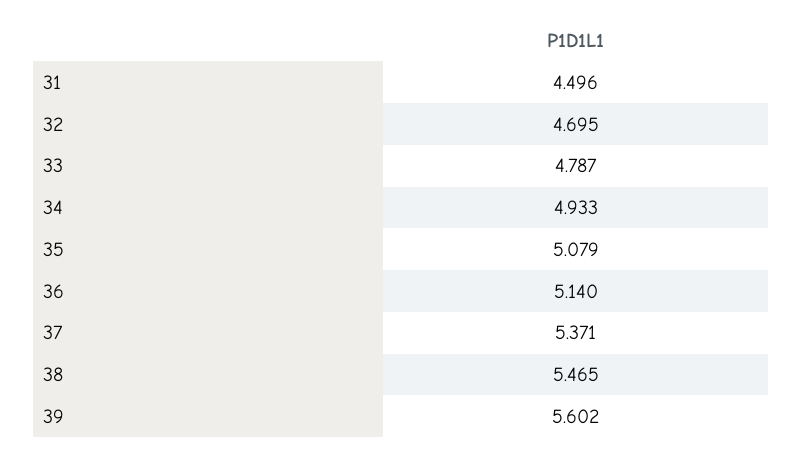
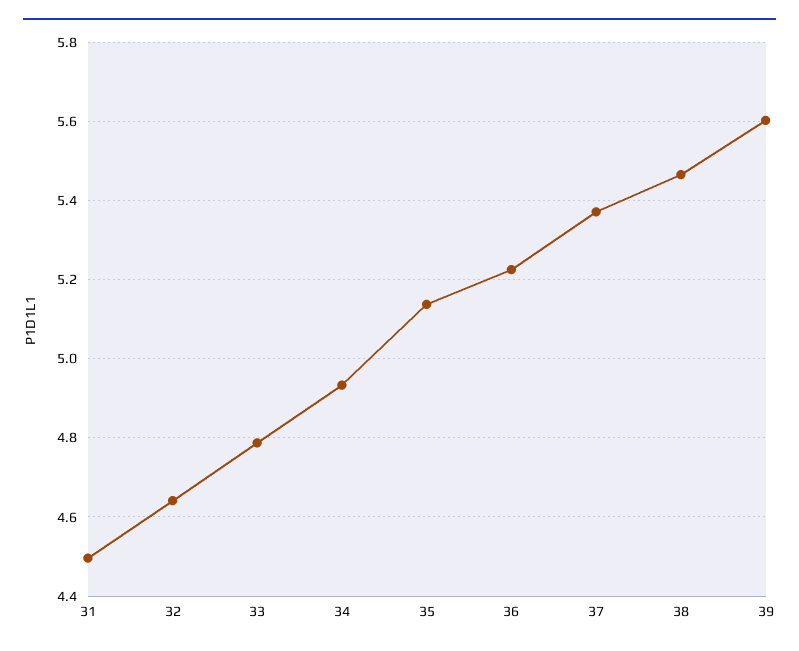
32: 4.695 -> 4.64
35: 5.079 -> 5.14
36: 5.14 -> 5.22

